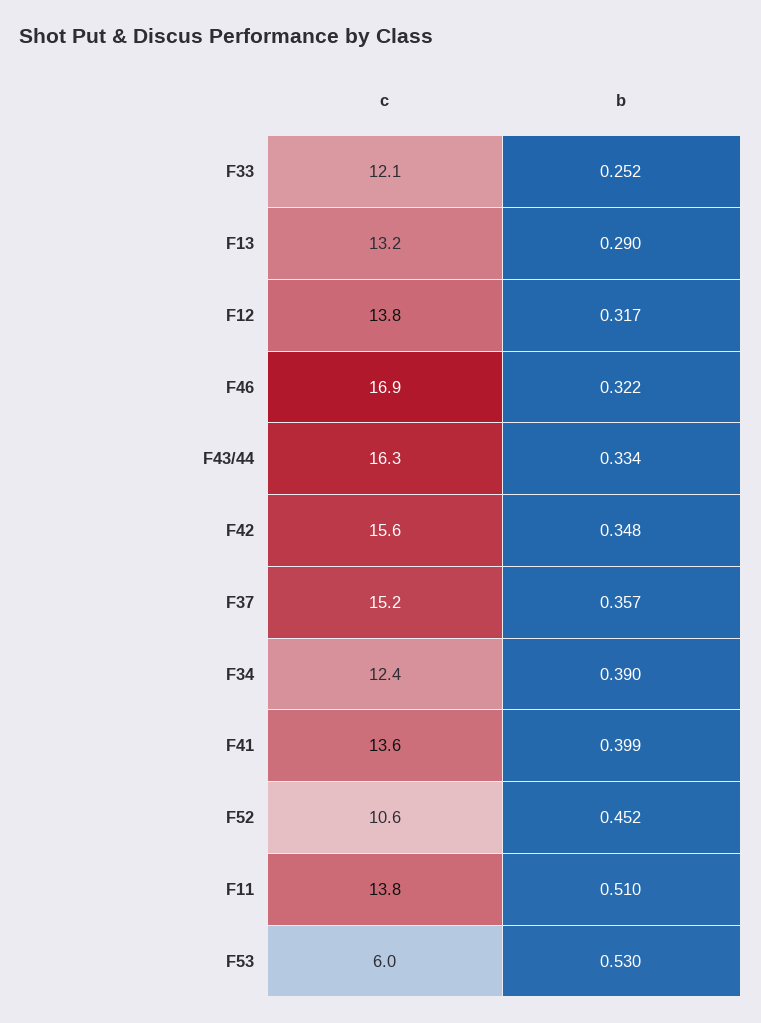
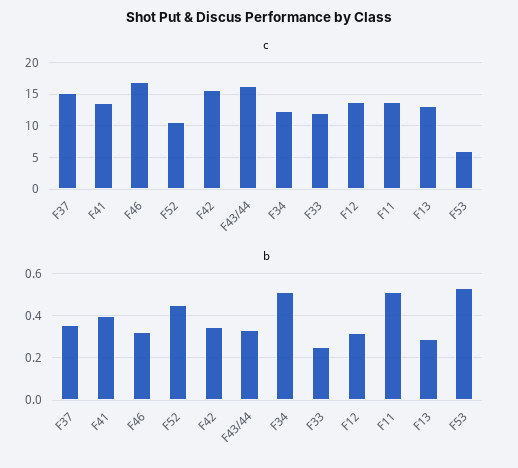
b, F34: 0.39 -> 0.5

